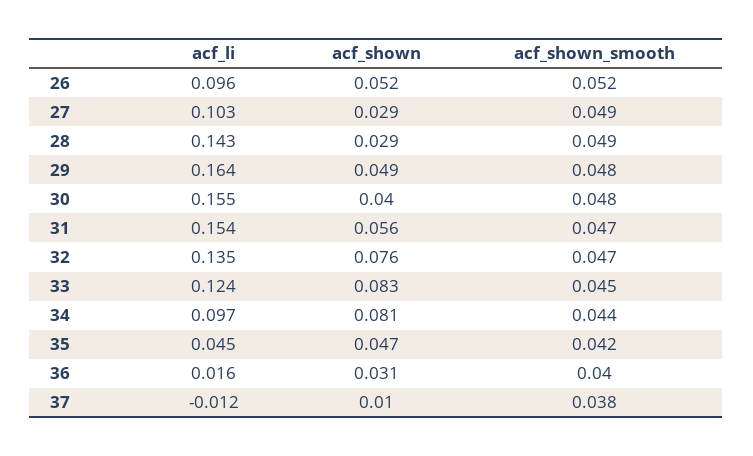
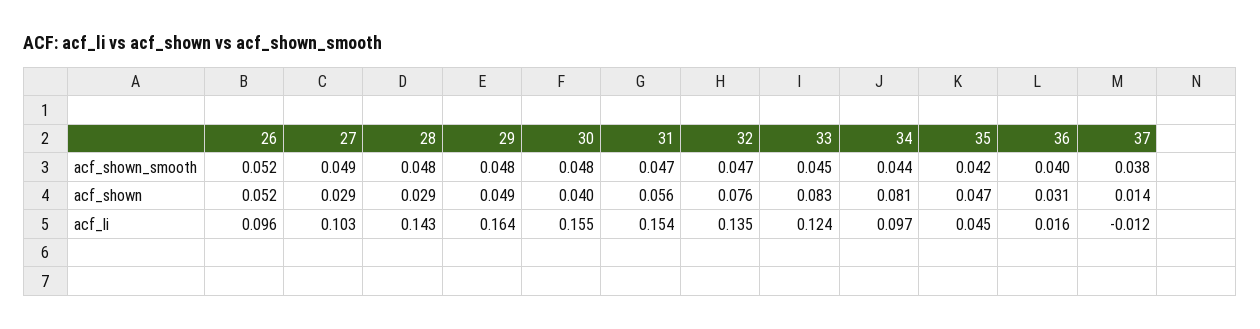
acf_shown_smooth, 28: 0.049 -> 0.048
acf_shown, 37: 0.01 -> 0.014

